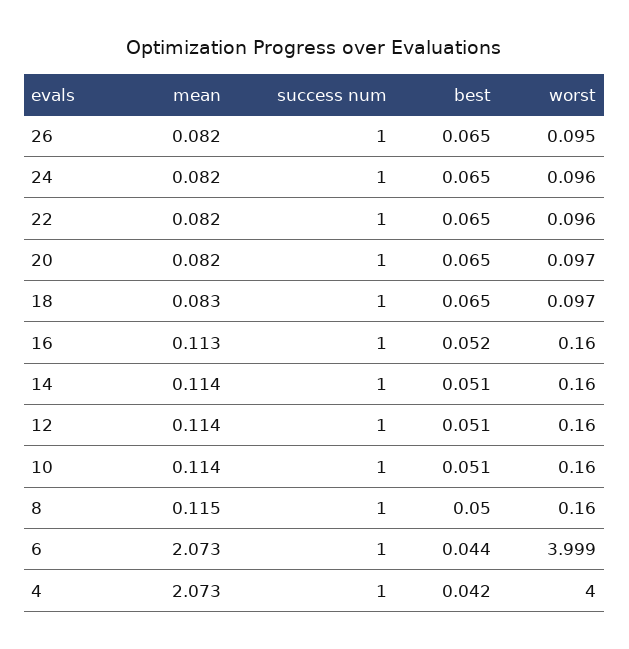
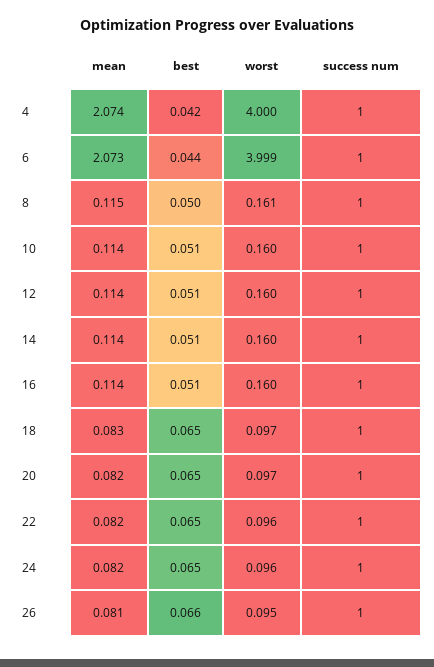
mean, 26: 0.082 -> 0.081
best, 26: 0.065 -> 0.066
mean, 16: 0.113 -> 0.114
best, 16: 0.052 -> 0.051
worst, 8: 0.16 -> 0.161
mean, 4: 2.073 -> 2.074

